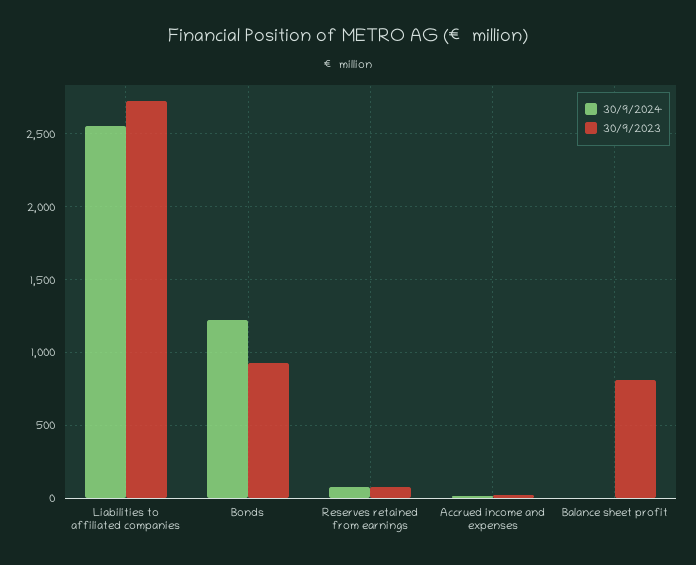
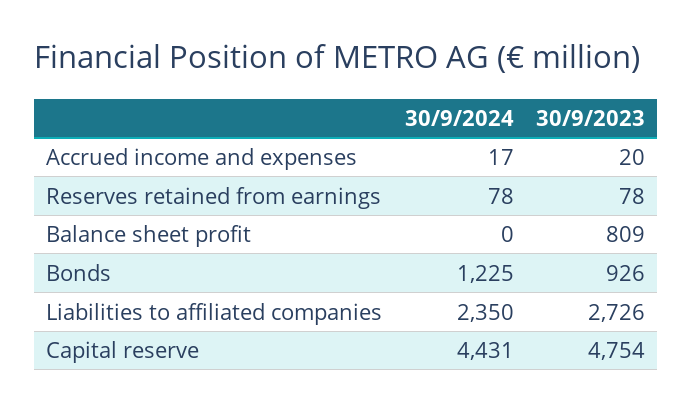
30/9/2024, Liabilities to affiliated companies: 2550 -> 2350
30/9/2024, Capital reserve: none -> 4431
30/9/2023, Capital reserve: none -> 4754

